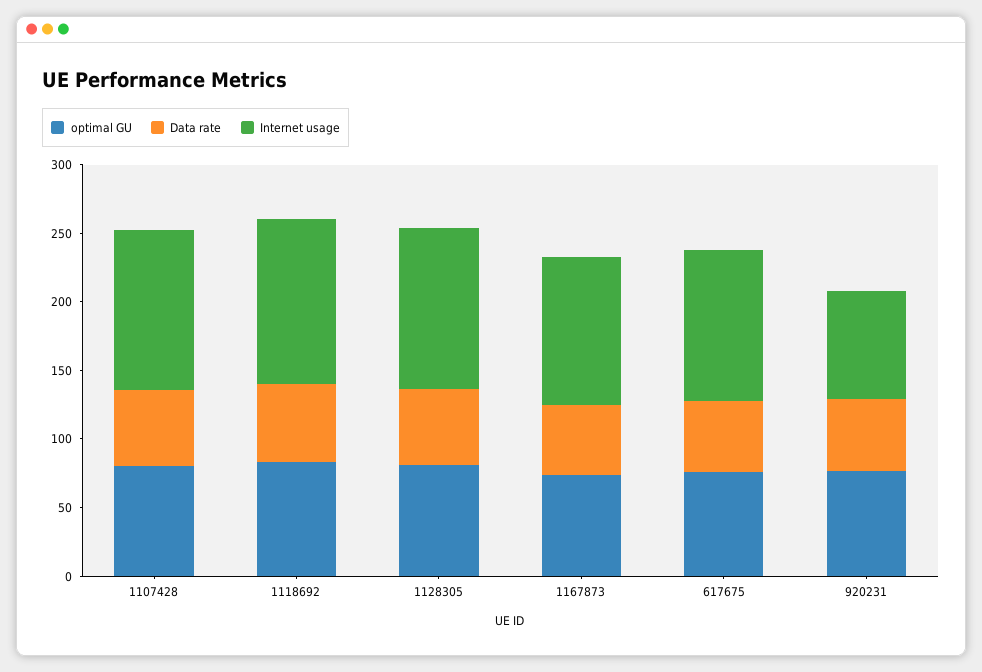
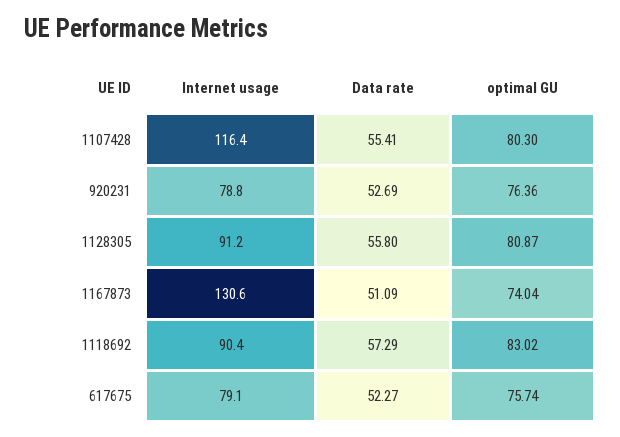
Internet usage, 1118692: 120 -> 90.4
Internet usage, 1128305: 120 -> 91.2
Internet usage, 1167873: 110 -> 130.6
Internet usage, 617675: 110 -> 79.1

